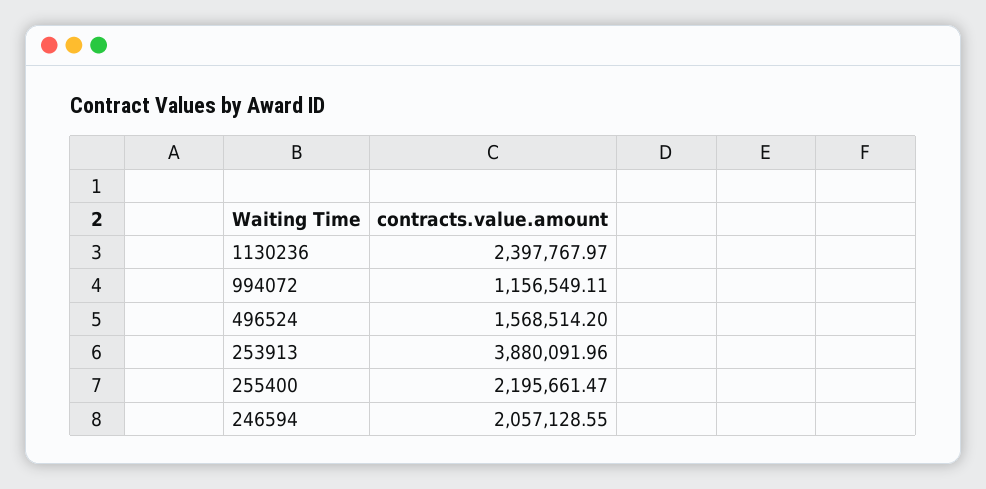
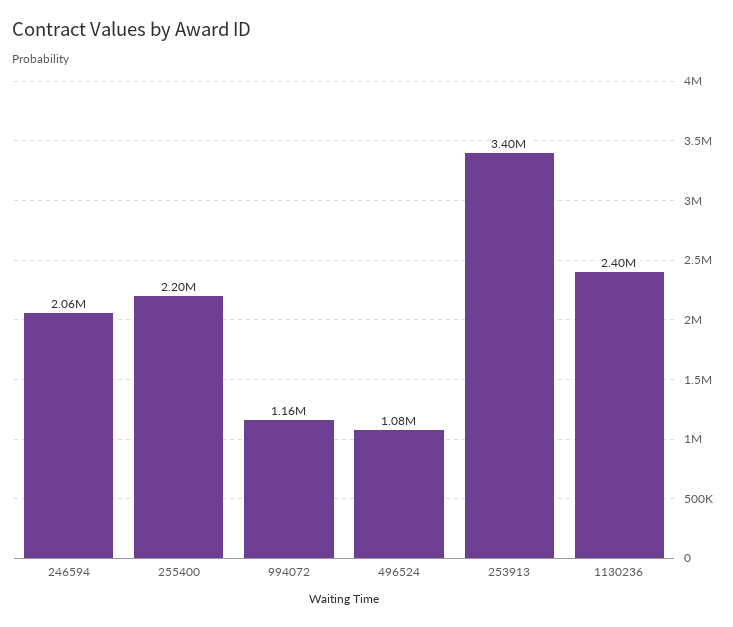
496524: 1568514.2 -> 1080000
253913: 3880091.96 -> 3400000

